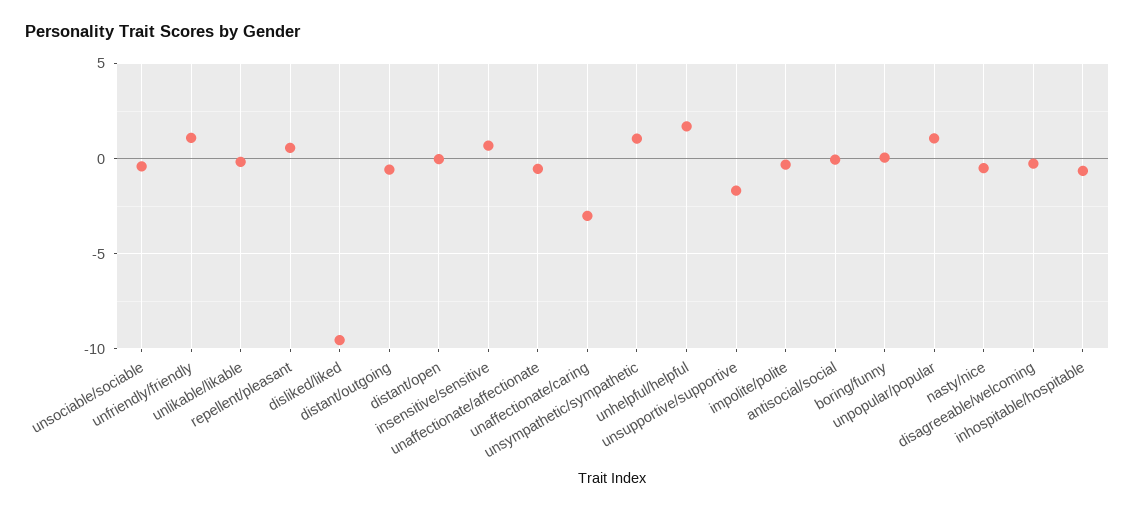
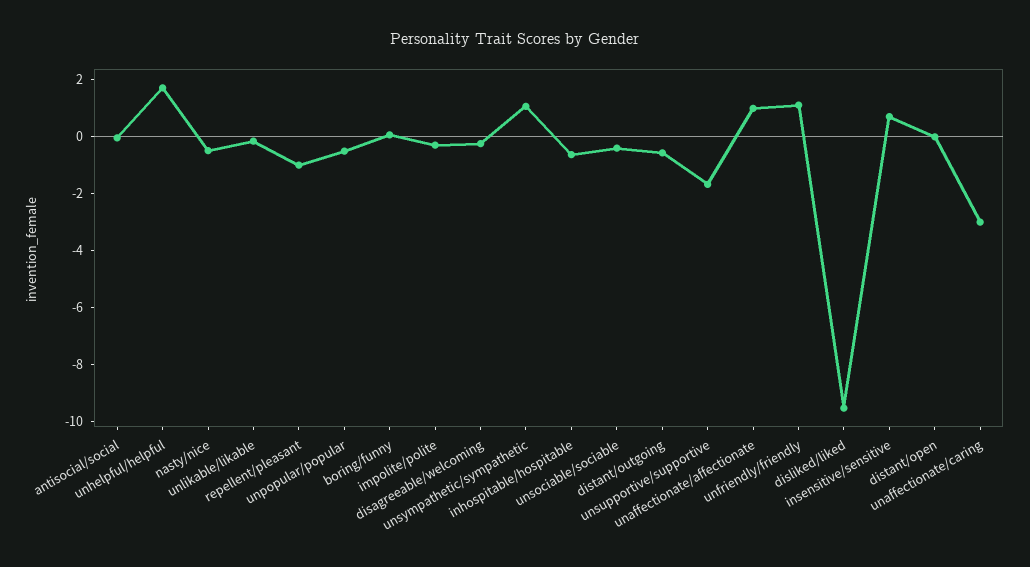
repellent/pleasant: 0.5 -> -1
unaffectionate/affectionate: -0.5 -> 1
unpopular/popular: 1 -> -0.5

